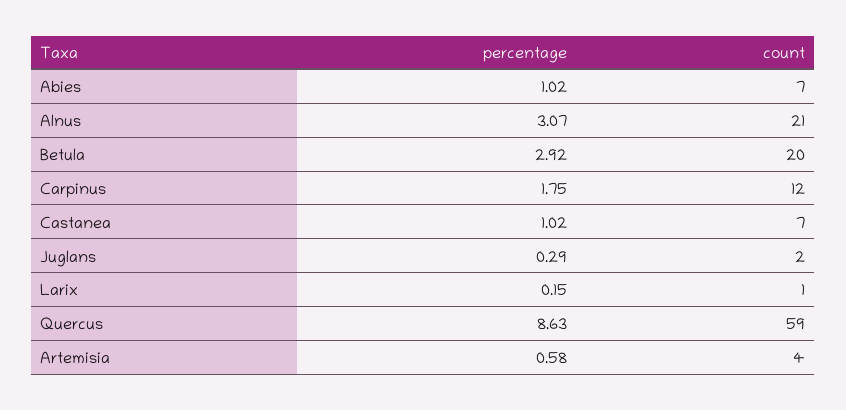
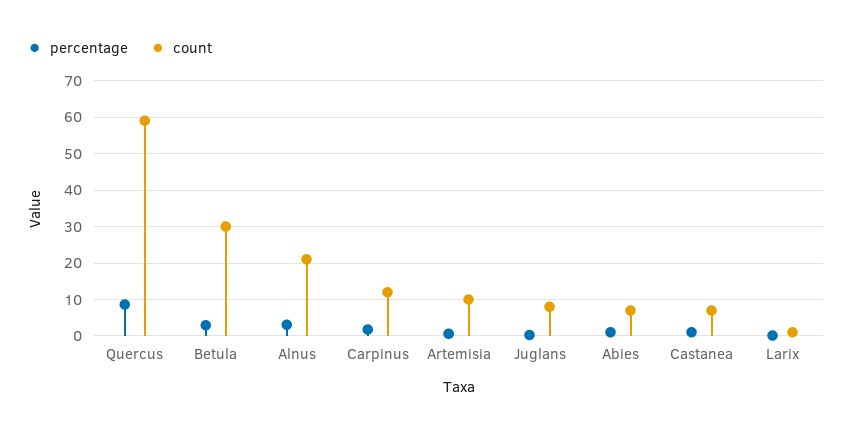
count, Betula: 20 -> 30
count, Juglans: 2 -> 8
count, Artemisia: 4 -> 10

